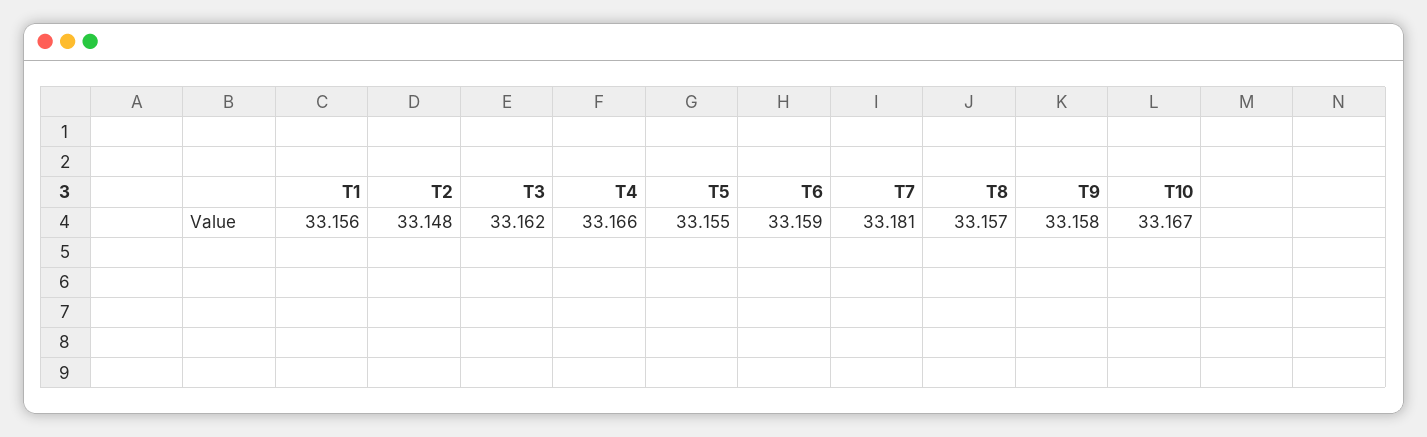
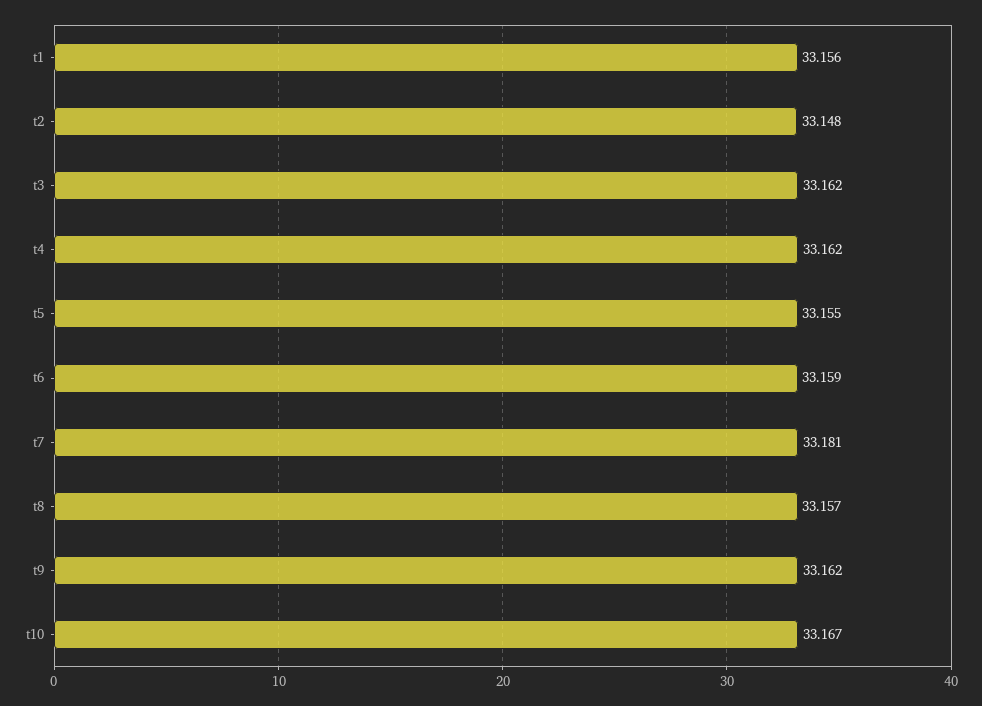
T4: 33.166 -> 33.162
T9: 33.158 -> 33.162

